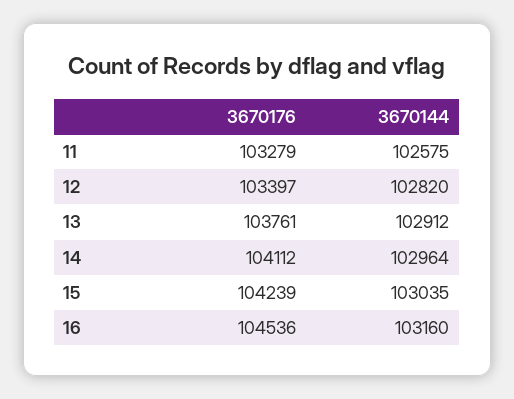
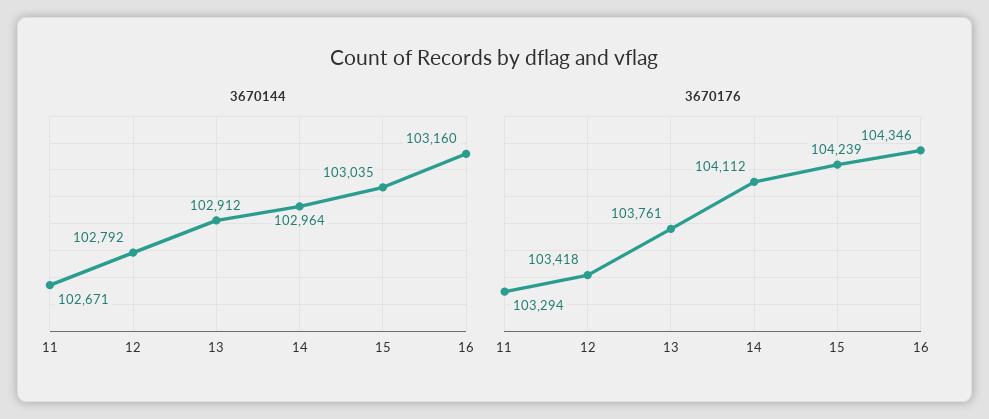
3670176, 11: 103279 -> 103294
3670144, 11: 102575 -> 102671
3670176, 12: 103397 -> 103418
3670144, 12: 102820 -> 102792
3670176, 16: 104536 -> 104346

